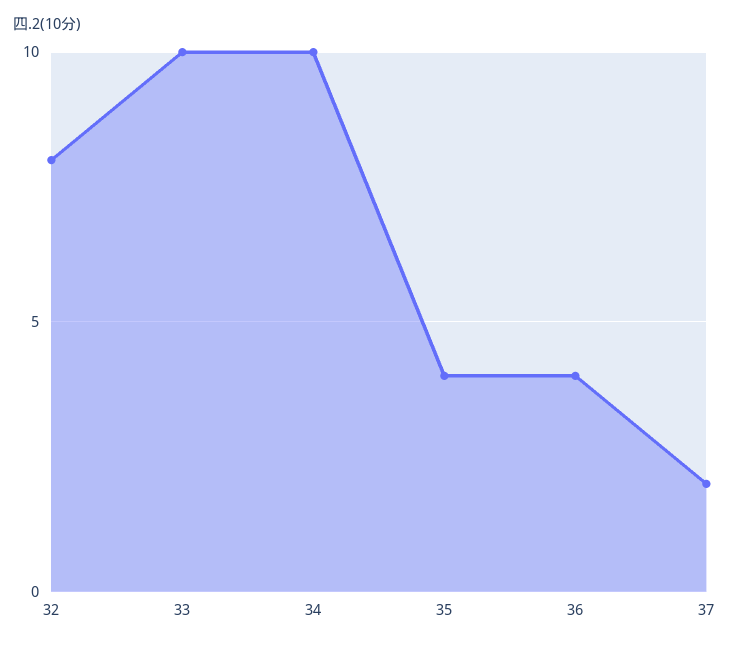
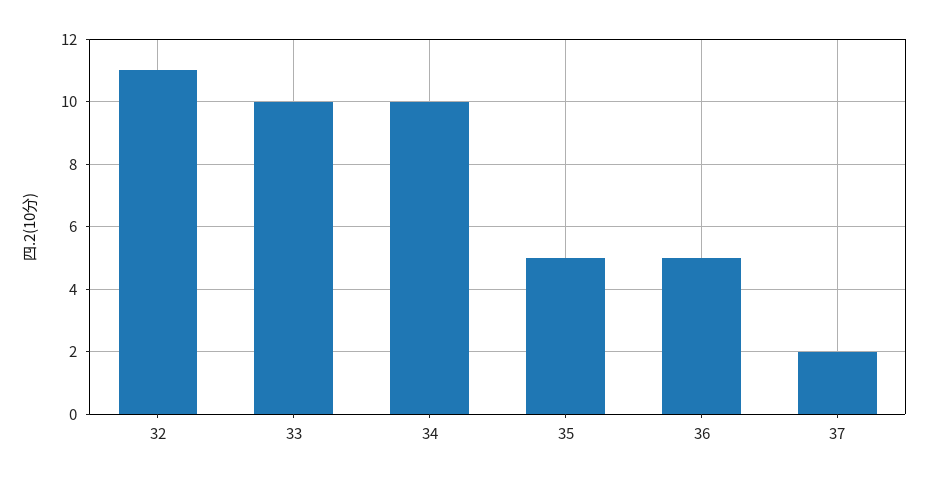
32: 8 -> 11
35: 4 -> 5
36: 4 -> 5

